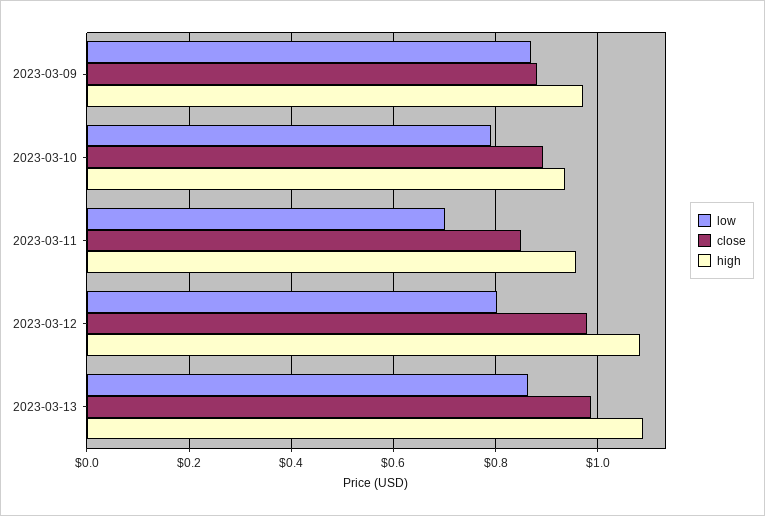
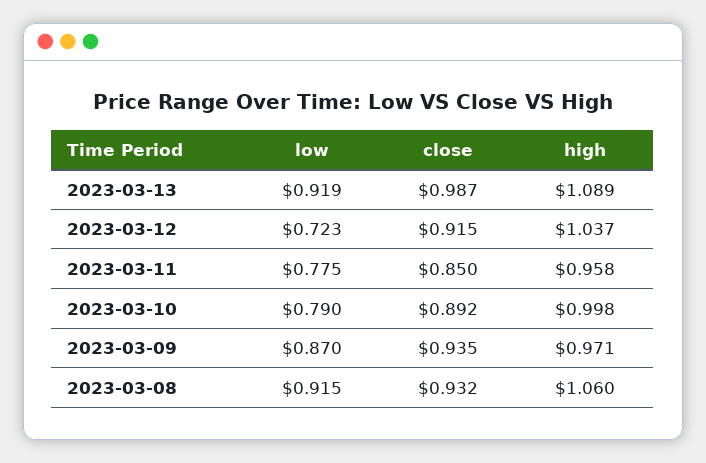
close, 2023-03-09: 0.88 -> 0.935
high, 2023-03-10: 0.94 -> 0.998
low, 2023-03-11: 0.7 -> 0.775
low, 2023-03-12: 0.8 -> 0.723
close, 2023-03-12: 0.98 -> 0.915
high, 2023-03-12: 1.08 -> 1.037
low, 2023-03-13: 0.86 -> 0.919
low, 2023-03-08: none -> 0.915
close, 2023-03-08: none -> 0.932
high, 2023-03-08: none -> 1.06

